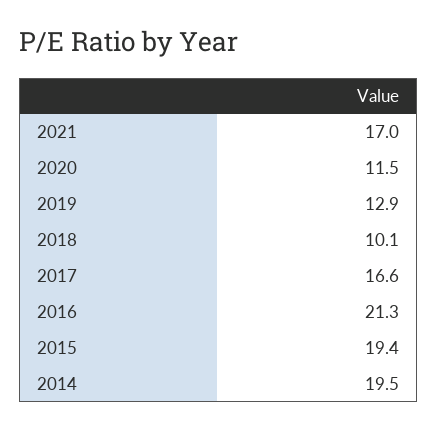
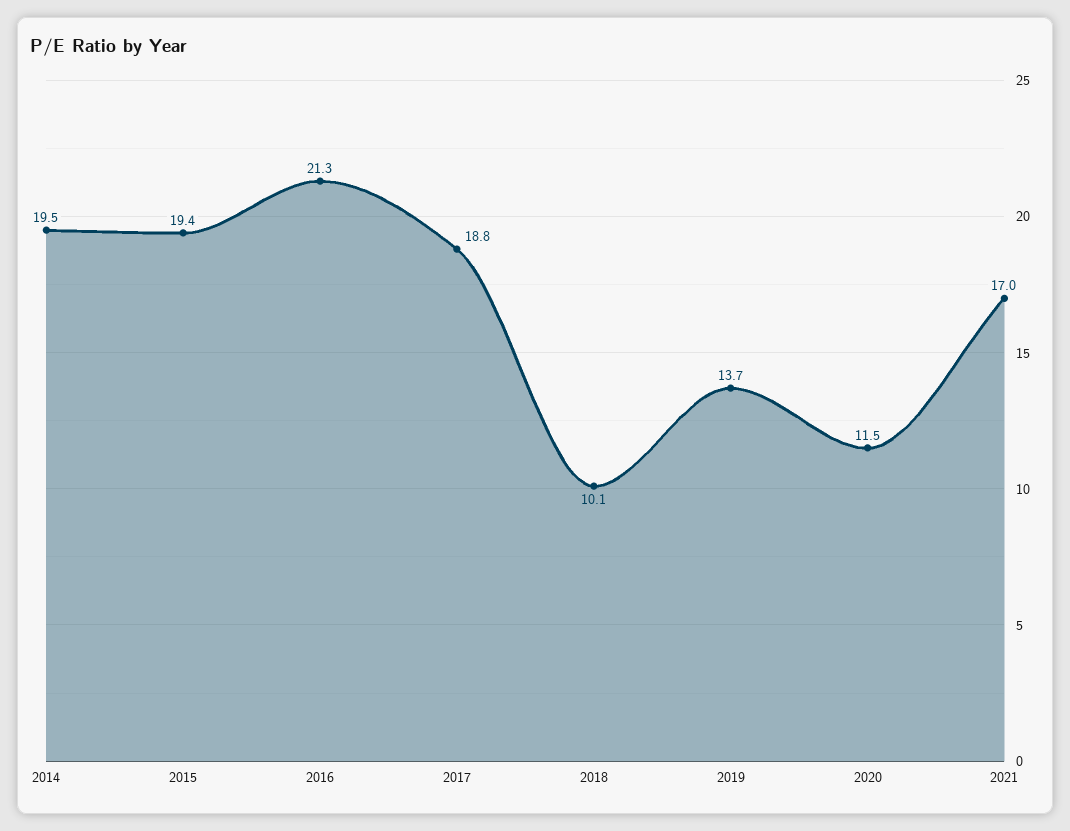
2019: 12.9 -> 13.7
2017: 16.6 -> 18.8

